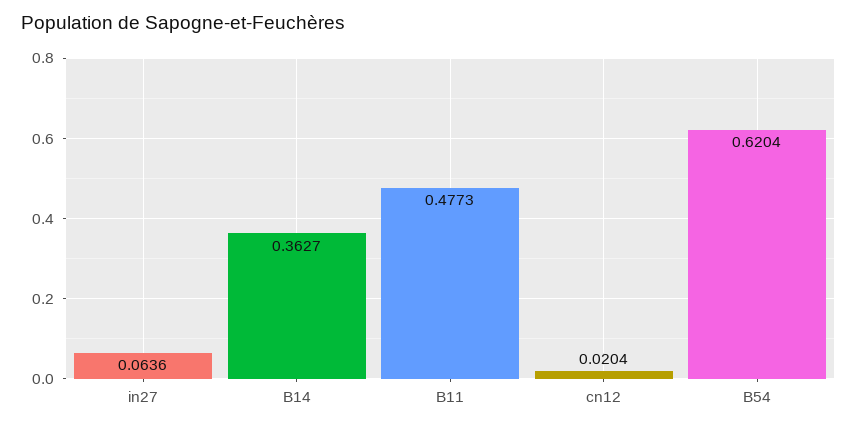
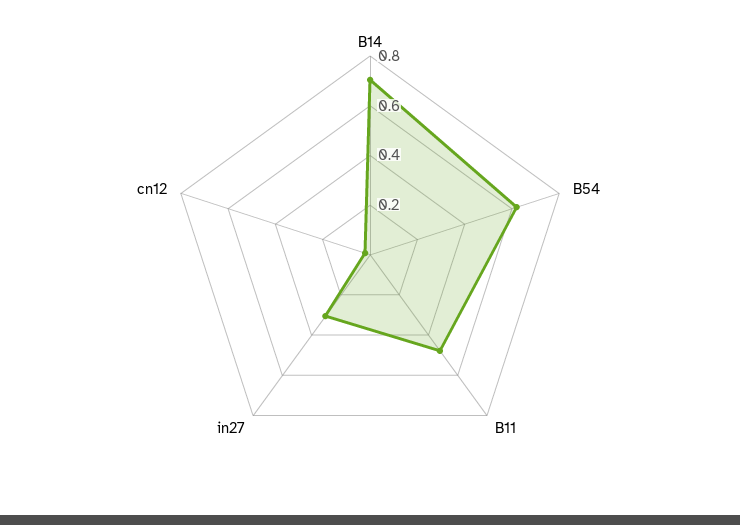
in27: 0.0636 -> 0.3
B14: 0.3627 -> 0.7

